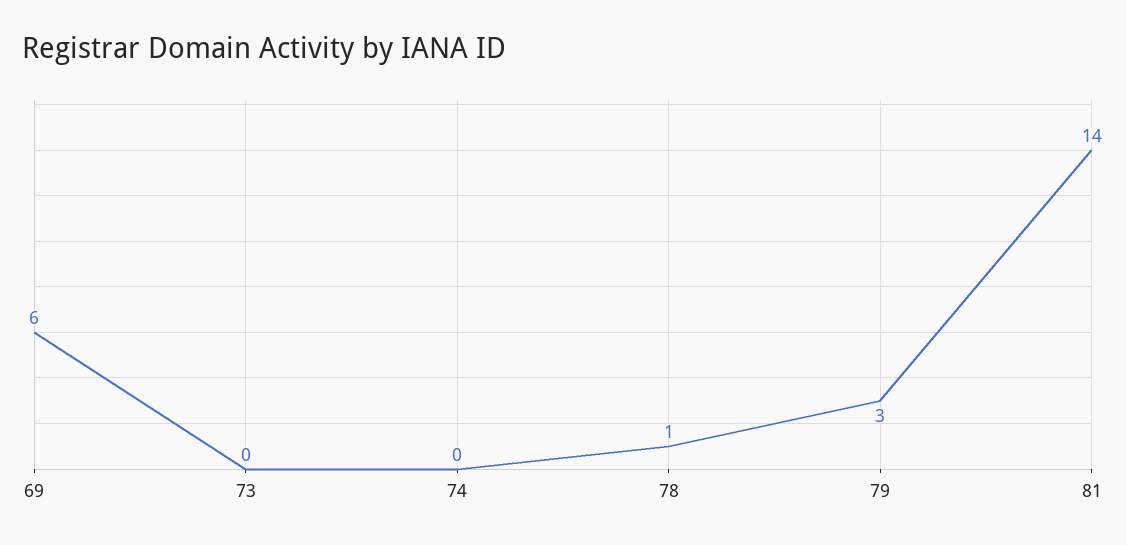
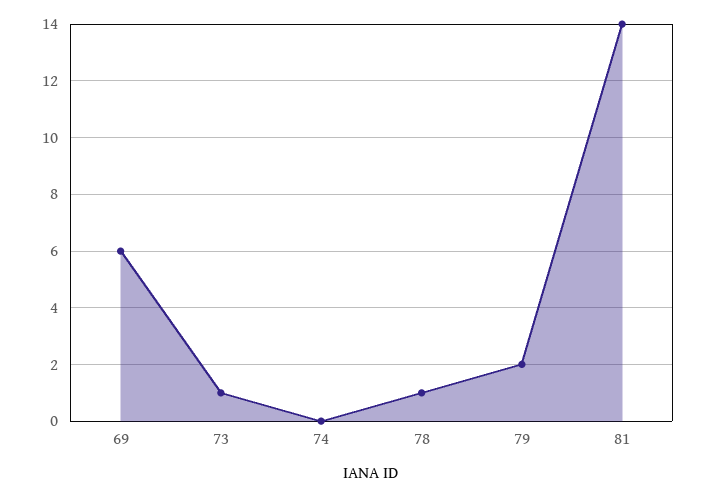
73: 0 -> 1
79: 3 -> 2

